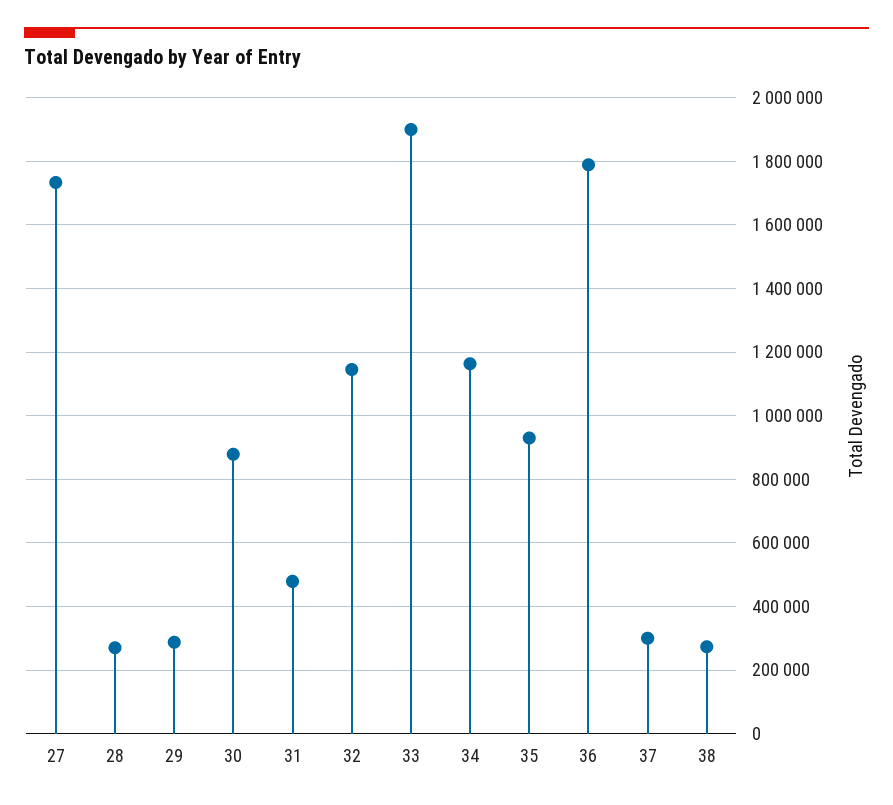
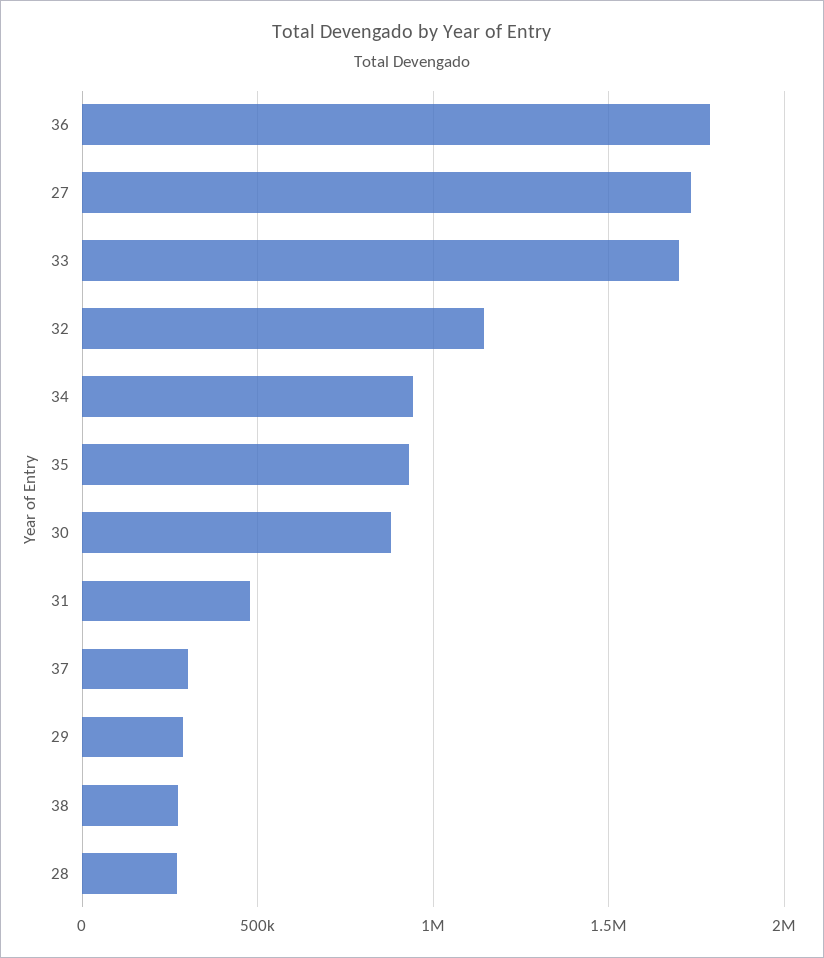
33: 1900000 -> 1700000
34: 1160000 -> 950000

